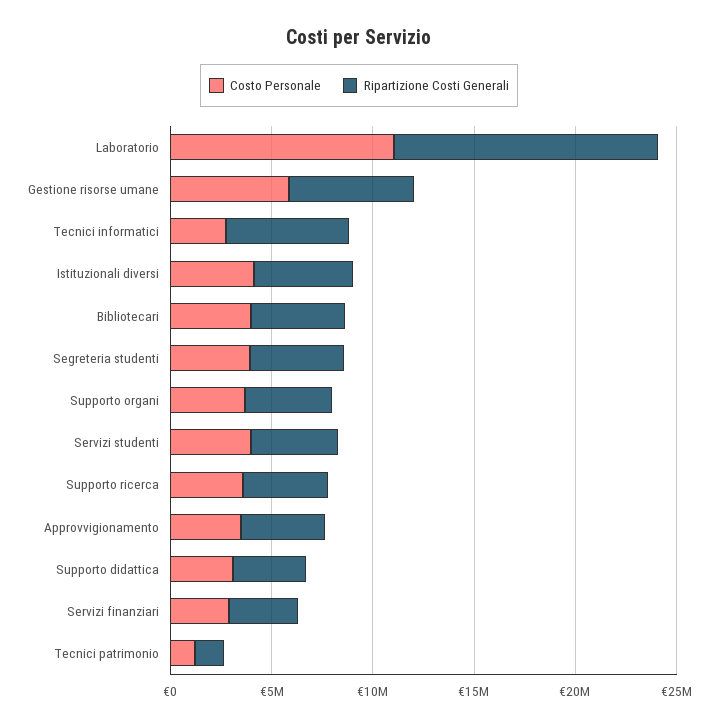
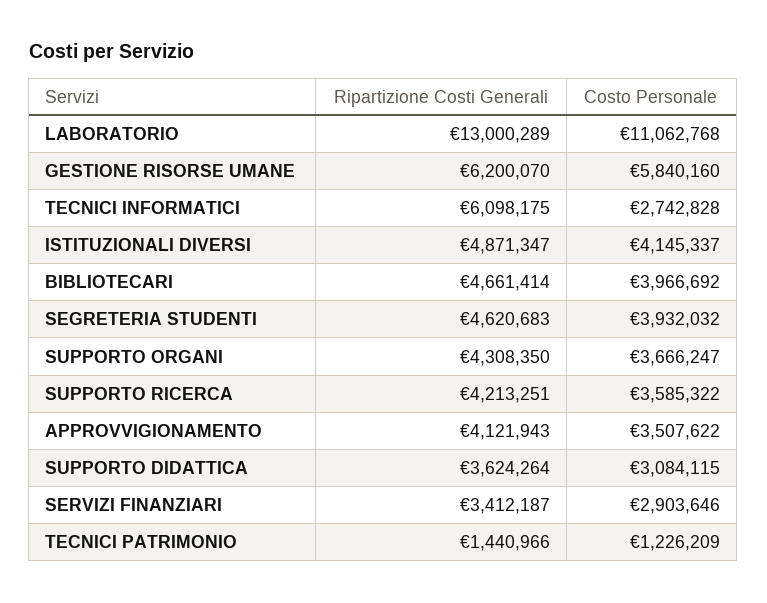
Costo Personale, Servizi studenti: 4000000 -> none
Ripartizione Costi Generali, Servizi studenti: 4000000 -> none

